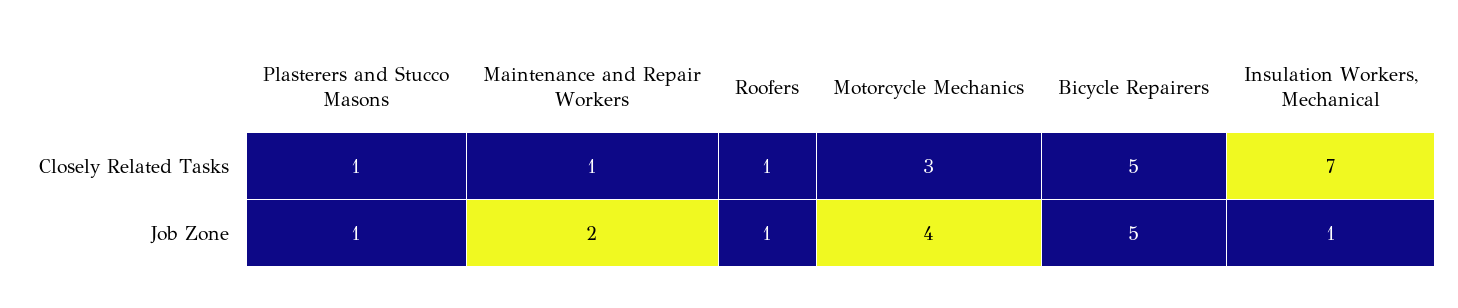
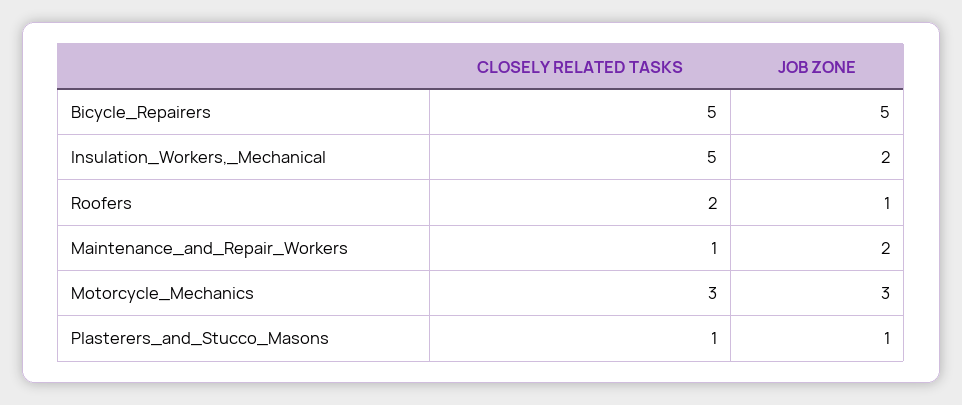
Roofers, Closely Related Tasks: 1 -> 2
Insulation Workers, Mechanical, Closely Related Tasks: 7 -> 5
Motorcycle Mechanics, Job Zone: 4 -> 3
Insulation Workers, Mechanical, Job Zone: 1 -> 2

